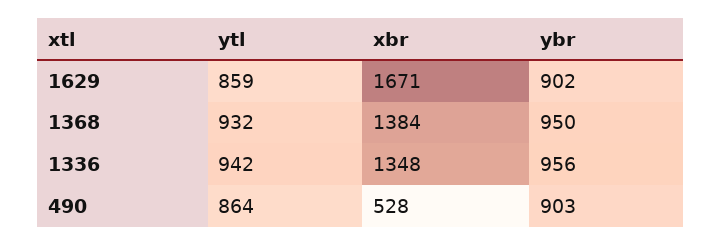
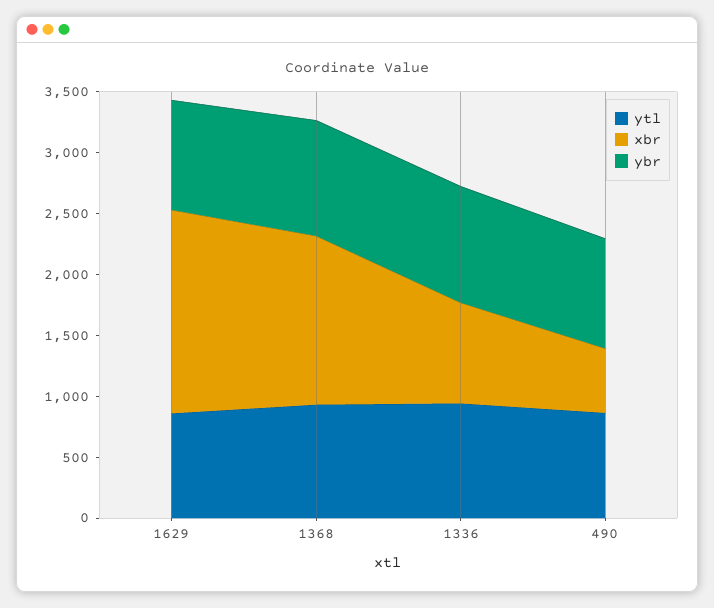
xbr, 1336: 1348 -> 800

